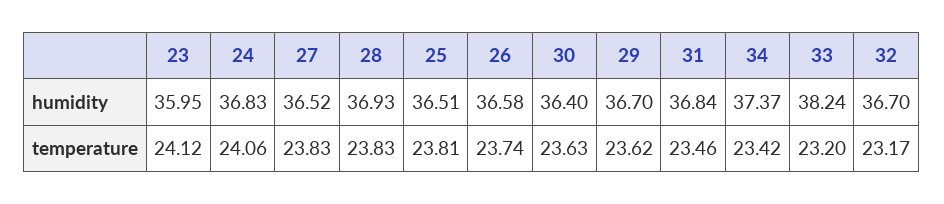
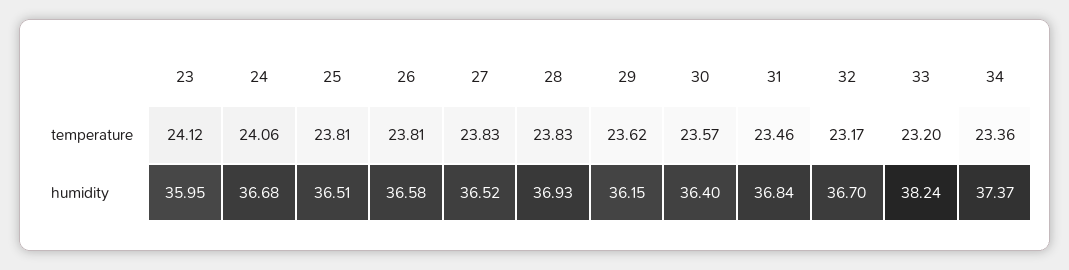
24, humidity: 36.83 -> 36.68
29, humidity: 36.7 -> 36.15
26, temperature: 23.74 -> 23.81
30, temperature: 23.63 -> 23.57
34, temperature: 23.42 -> 23.36

